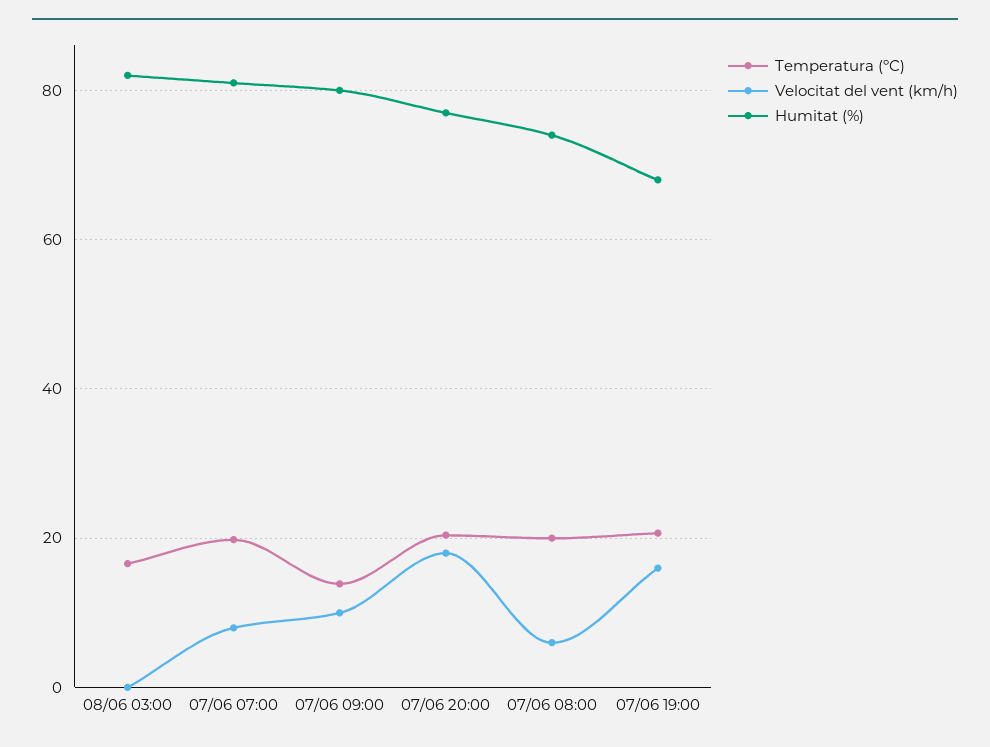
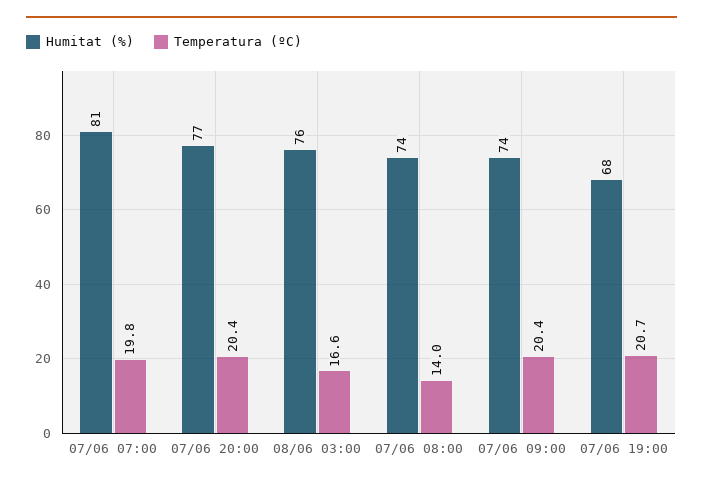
Velocitat del vent (km/h), 08/06 03:00: 0 -> none
Humitat (%), 08/06 03:00: 82 -> 76
Velocitat del vent (km/h), 07/06 07:00: 8 -> none
Temperatura (ºC), 07/06 09:00: 14 -> 20.4
Velocitat del vent (km/h), 07/06 09:00: 10 -> none
Humitat (%), 07/06 09:00: 80 -> 74
Velocitat del vent (km/h), 07/06 20:00: 18 -> none
Temperatura (ºC), 07/06 08:00: 20 -> 14
Velocitat del vent (km/h), 07/06 08:00: 6 -> none
Velocitat del vent (km/h), 07/06 19:00: 16 -> none

